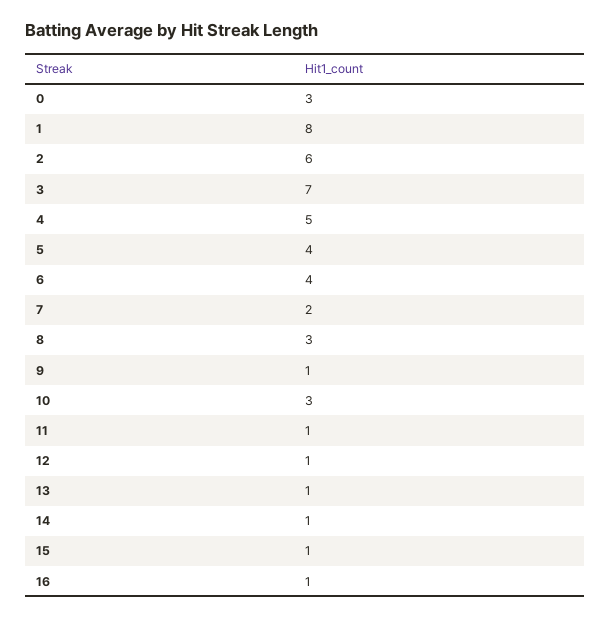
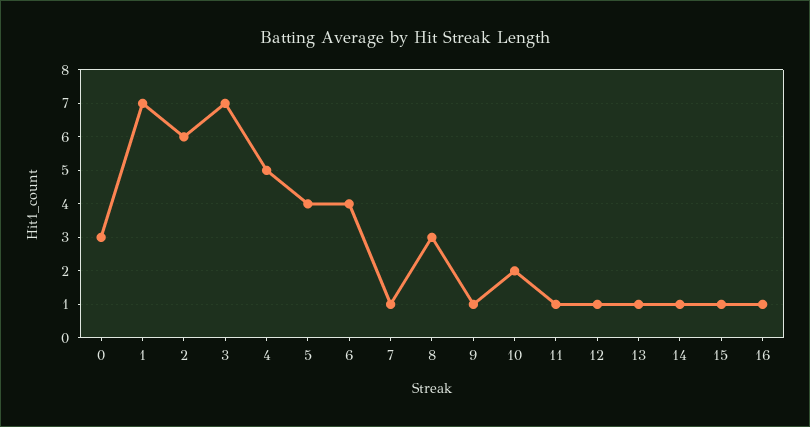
1: 8 -> 7
7: 2 -> 1
10: 3 -> 2

